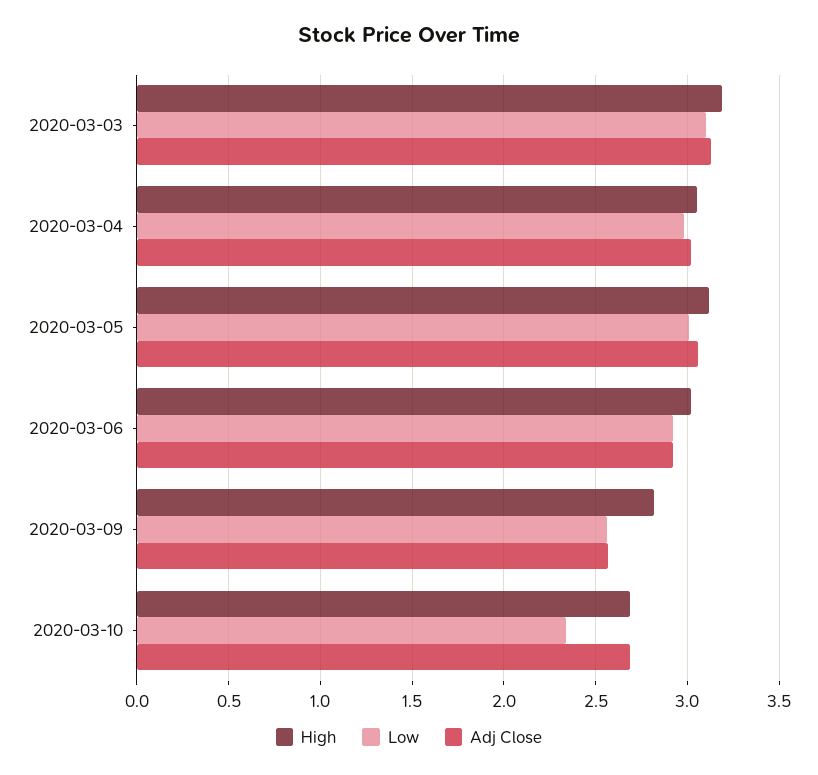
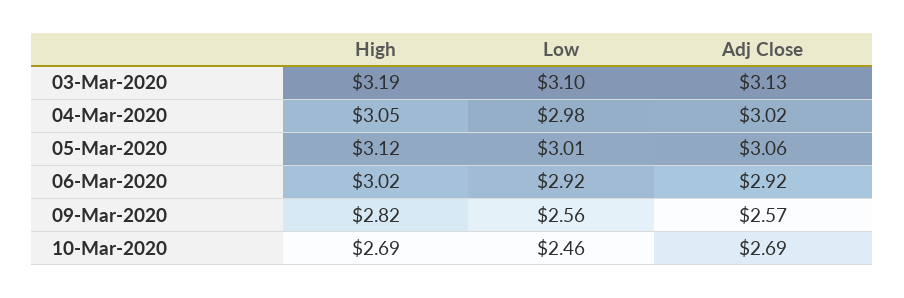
Low, 2020-03-10: 2.35 -> 2.46

